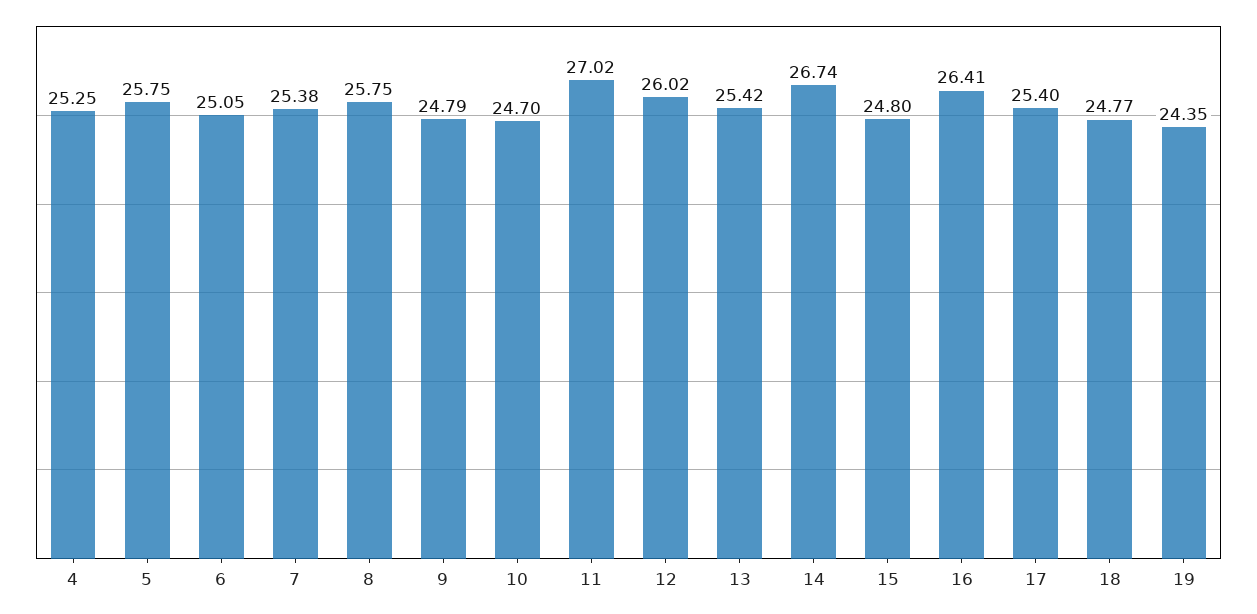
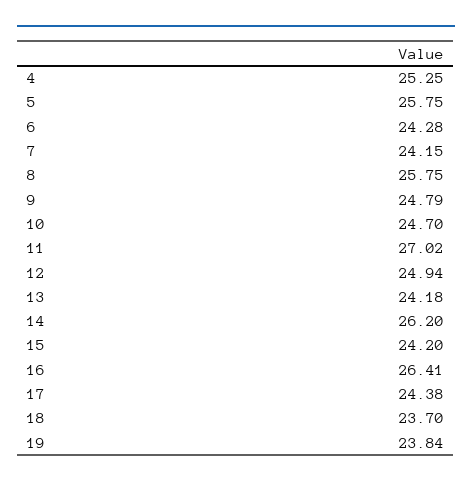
6: 25.05 -> 24.28
7: 25.38 -> 24.15
12: 26.02 -> 24.94
13: 25.42 -> 24.18
14: 26.74 -> 26.2
15: 24.8 -> 24.2
17: 25.4 -> 24.38
18: 24.77 -> 23.7
19: 24.35 -> 23.84

